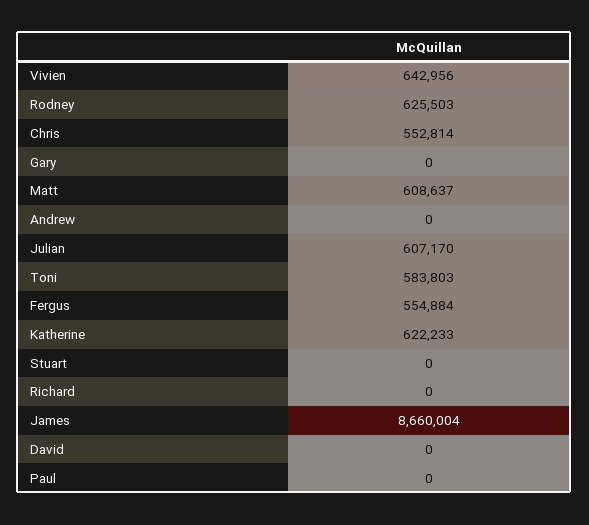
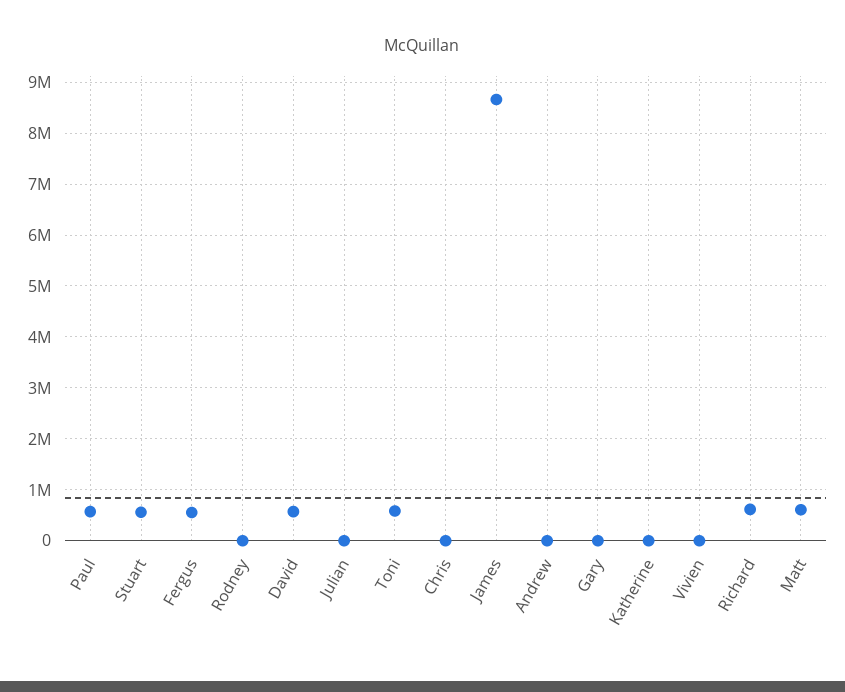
Vivien: 642956 -> 0
Rodney: 625503 -> 0
Chris: 552814 -> 0
Julian: 607170 -> 0
Katherine: 622233 -> 0
Stuart: 0 -> 600000
Richard: 0 -> 600000
David: 0 -> 600000
Paul: 0 -> 600000

